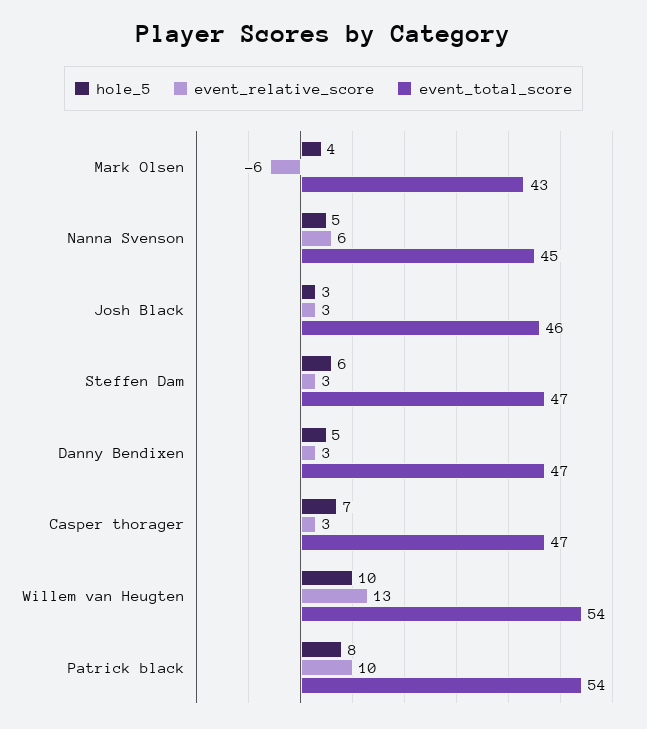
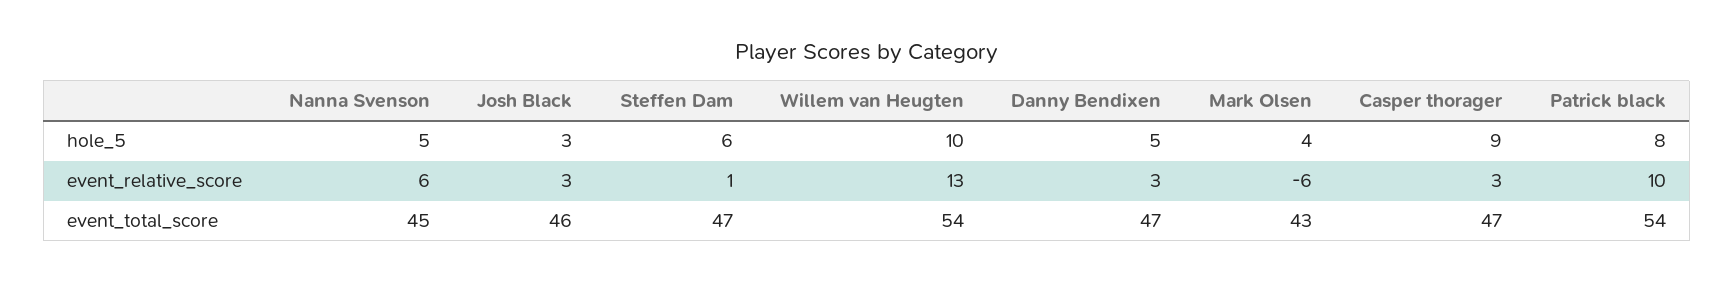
event_relative_score, Steffen Dam: 3 -> 1
hole_5, Casper thorager: 7 -> 9

